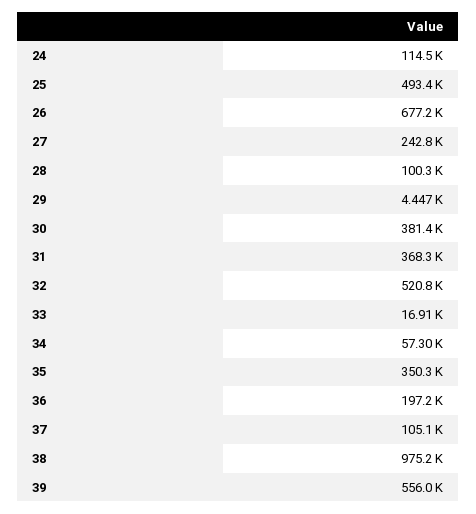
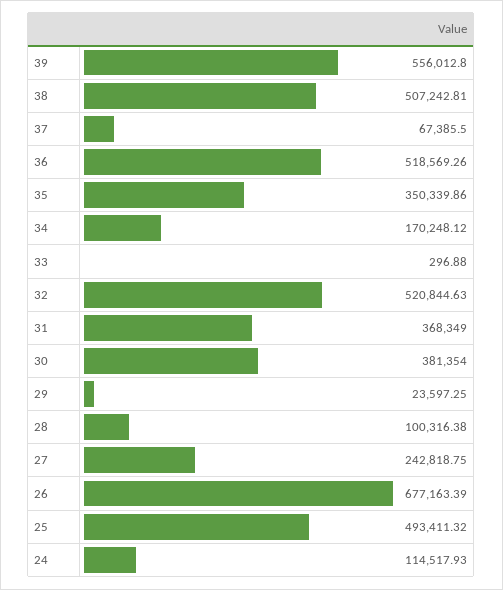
29: 4447 -> 23597.25
33: 16910 -> 296.88
34: 57300 -> 170248.12
36: 197200 -> 518569.26
37: 105100 -> 67385.5
38: 975200 -> 507242.81

